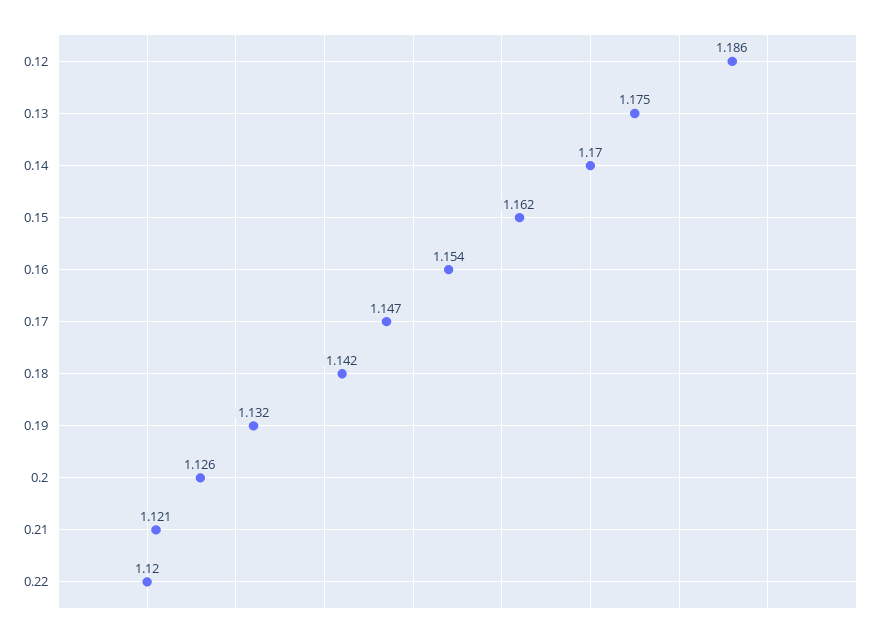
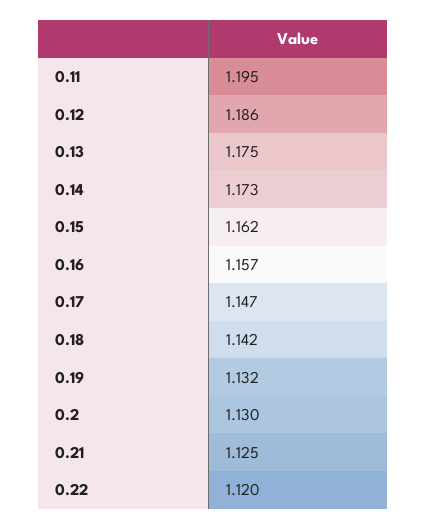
0.14: 1.17 -> 1.173
0.16: 1.154 -> 1.157
0.2: 1.126 -> 1.13
0.21: 1.121 -> 1.125
0.11: none -> 1.195

